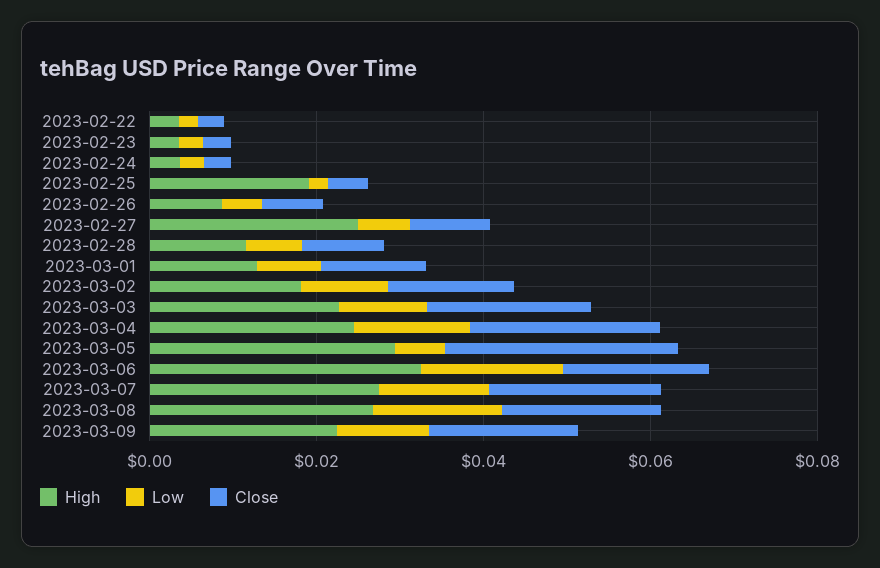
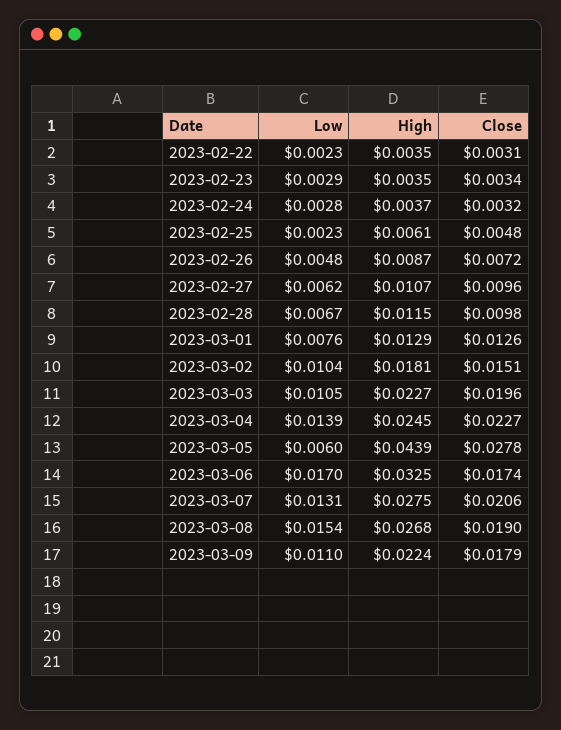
High, 2023-02-25: 0.02 -> 0.0061
High, 2023-02-27: 0.025 -> 0.0107
High, 2023-03-05: 0.03 -> 0.0439

